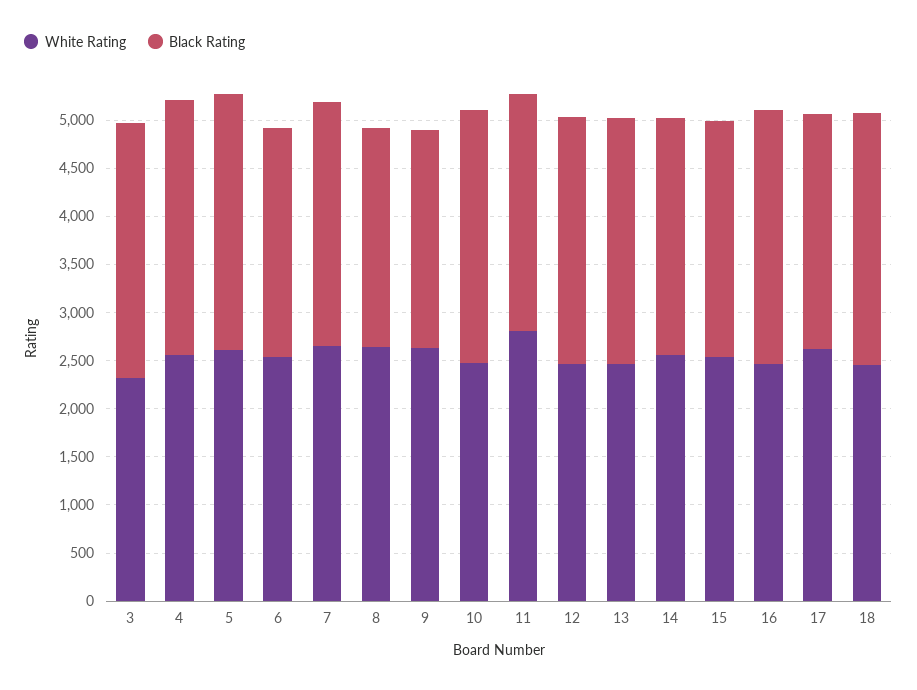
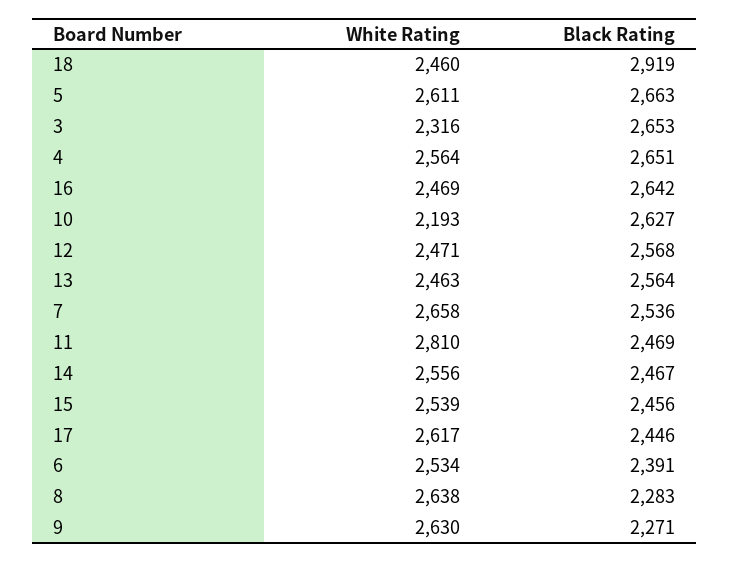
White Rating, 10: 2500 -> 2193
Black Rating, 18: 2600 -> 2919

